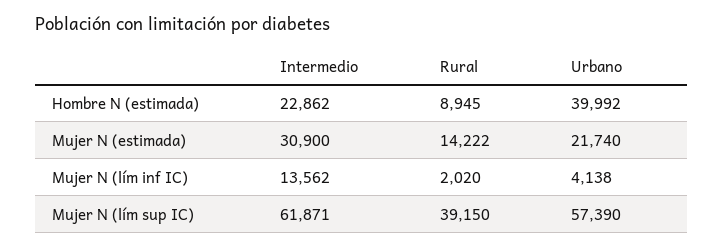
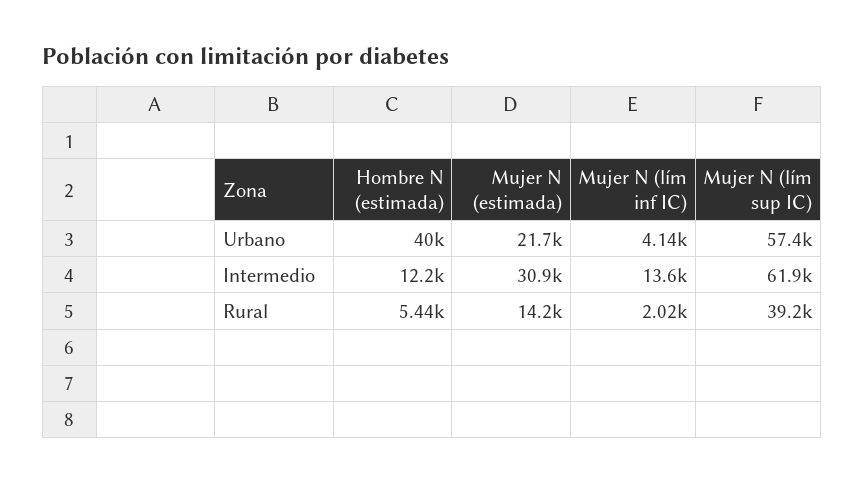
Intermedio, Hombre N (estimada): 22862 -> 12200
Rural, Hombre N (estimada): 8945 -> 5440

